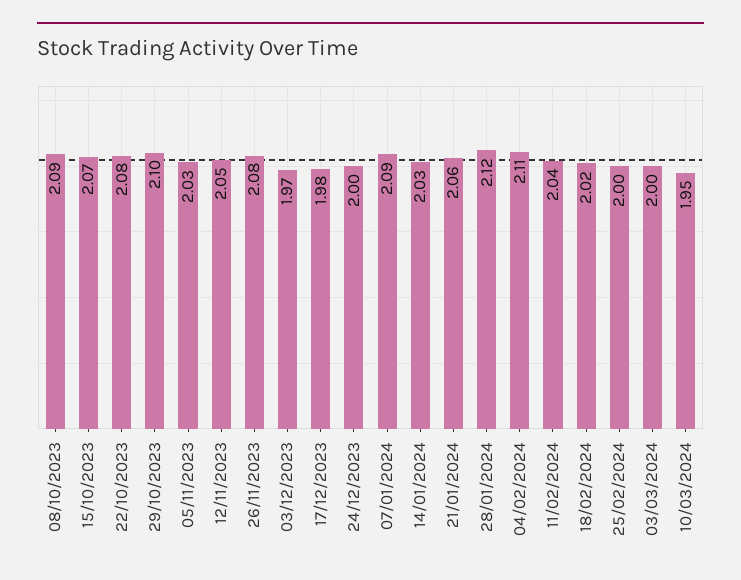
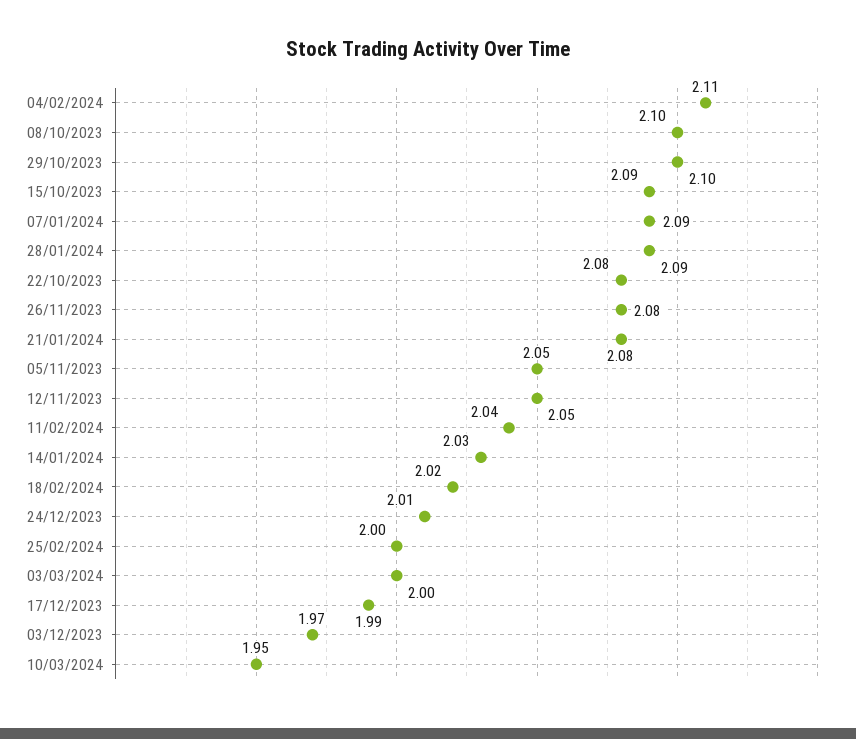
08/10/2023: 2.09 -> 2.1
15/10/2023: 2.07 -> 2.09
05/11/2023: 2.03 -> 2.05
17/12/2023: 1.98 -> 1.99
24/12/2023: 2 -> 2.01
21/01/2024: 2.06 -> 2.08
28/01/2024: 2.12 -> 2.09

